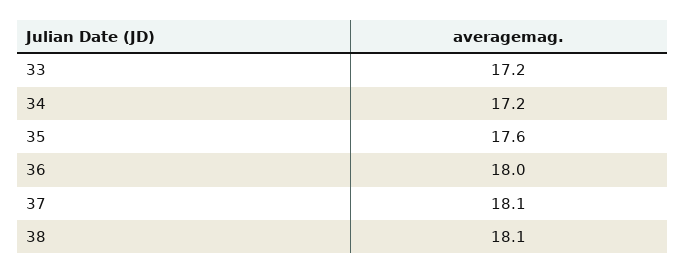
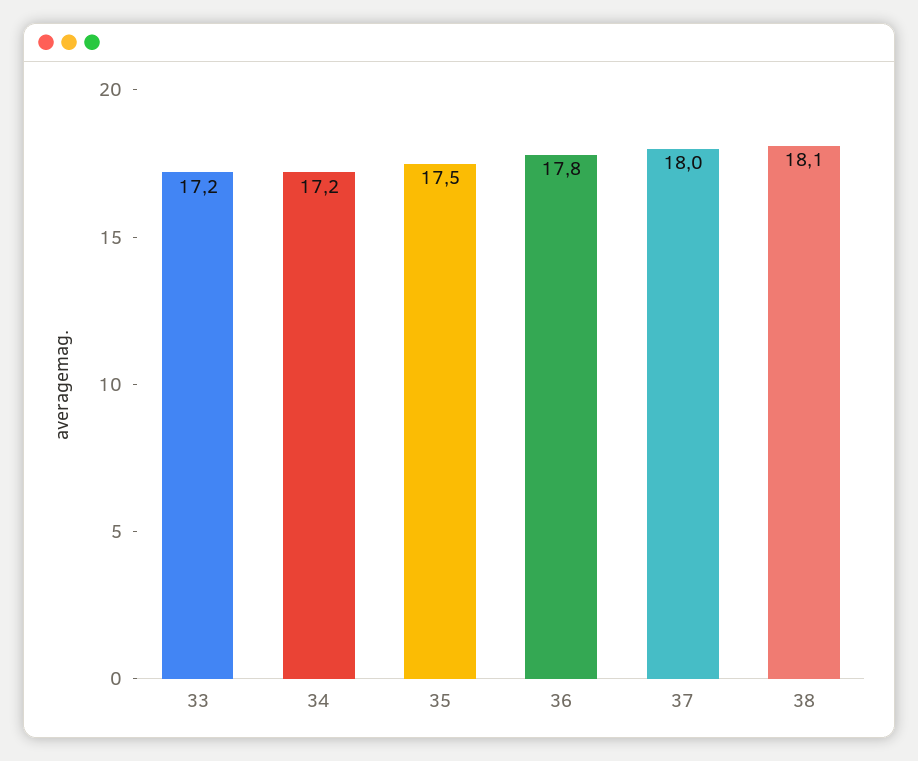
35: 17.6 -> 17.5
36: 18 -> 17.8
37: 18.1 -> 18

